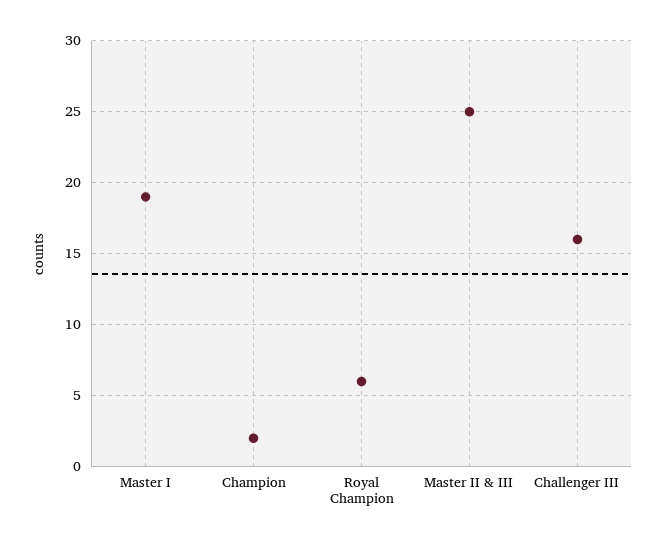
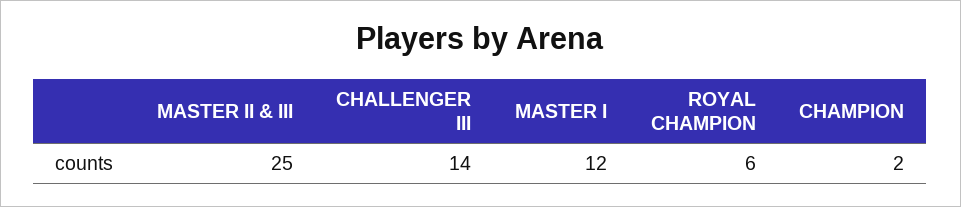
Master I: 19 -> 12
Challenger III: 16 -> 14

